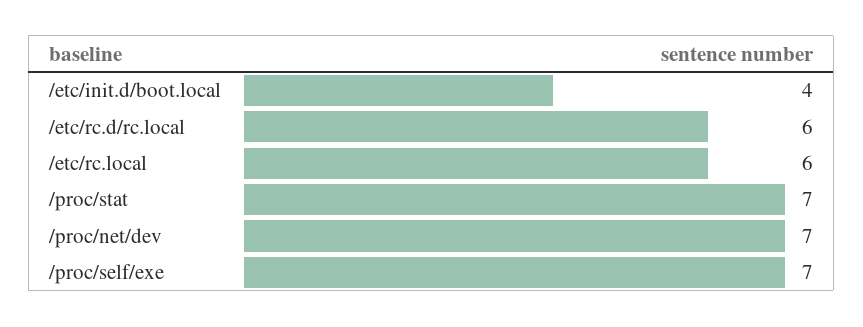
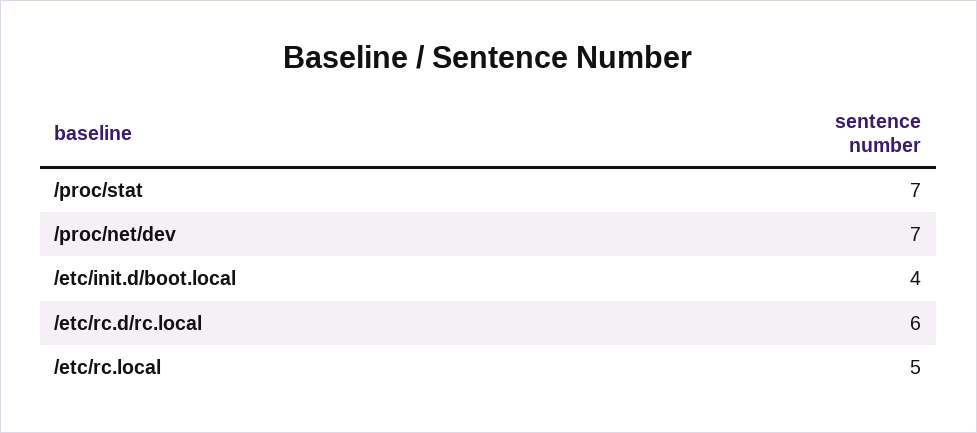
/etc/rc.local: 6 -> 5
/proc/self/exe: 7 -> none

